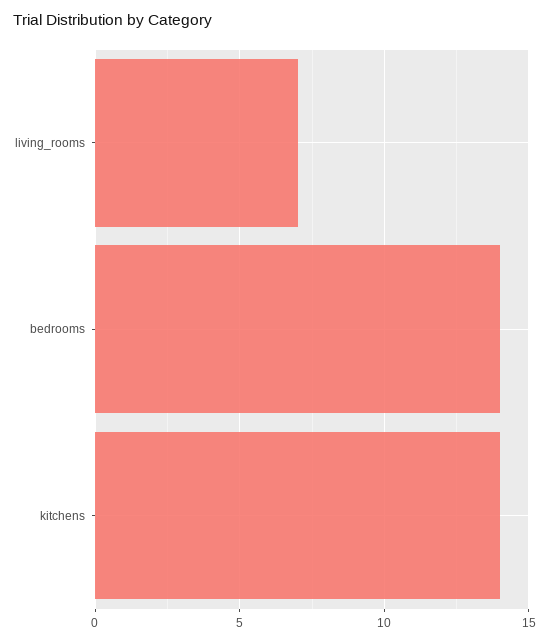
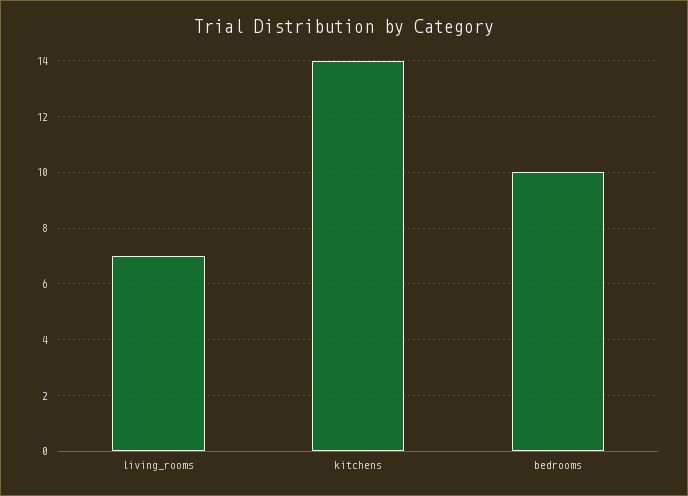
bedrooms: 14 -> 10

